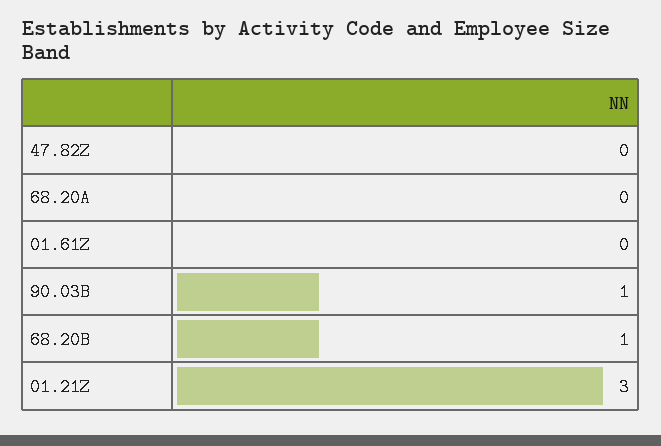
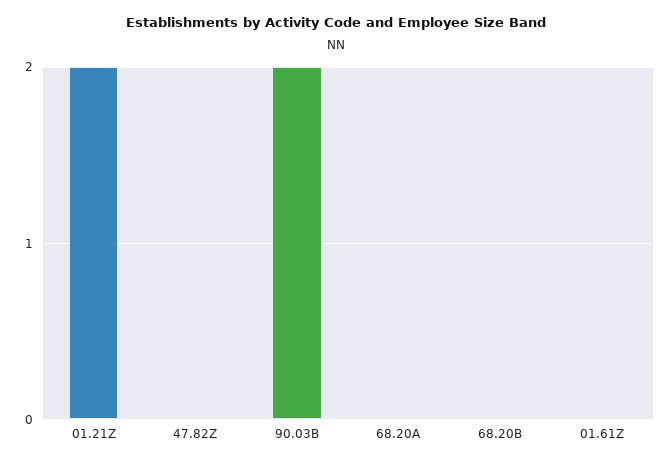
90.03B: 1 -> 2
68.20B: 1 -> 0
01.21Z: 3 -> 2

